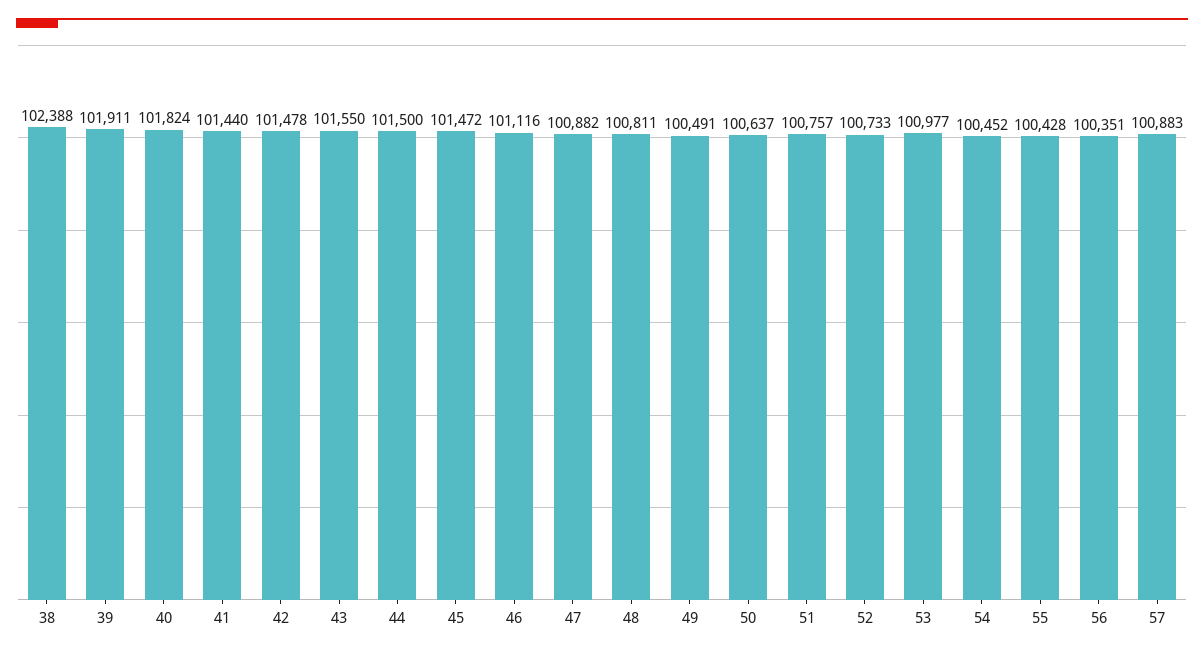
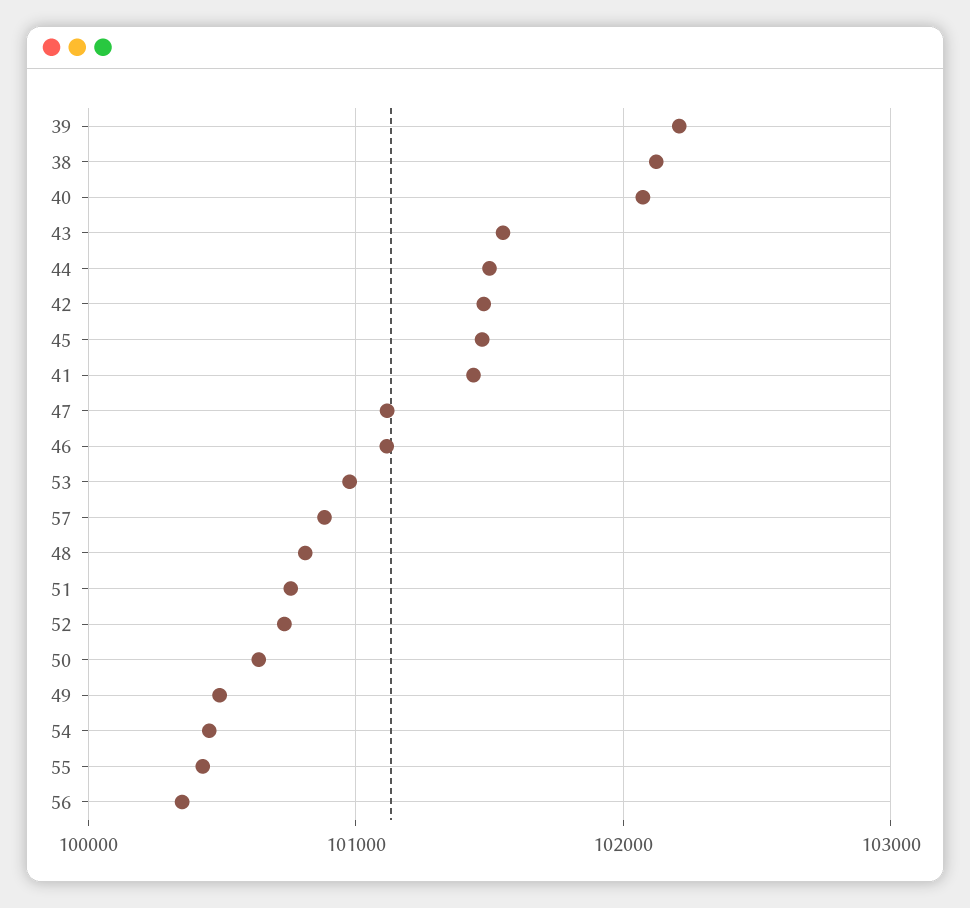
38: 102388 -> 102100
39: 101911 -> 102200
40: 101824 -> 102100
47: 100882 -> 101100

